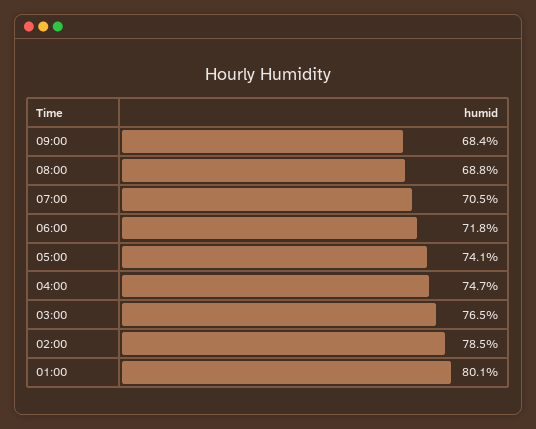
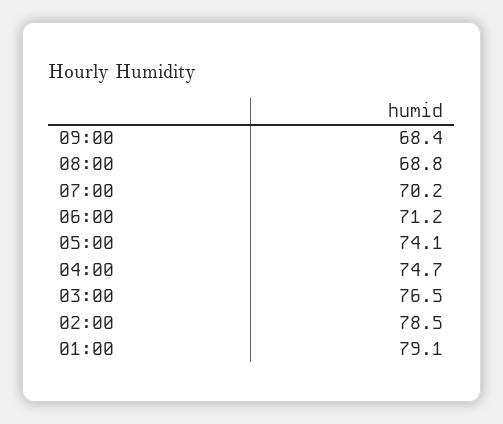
07:00: 70.5 -> 70.2
06:00: 71.8 -> 71.2
01:00: 80.1 -> 79.1

